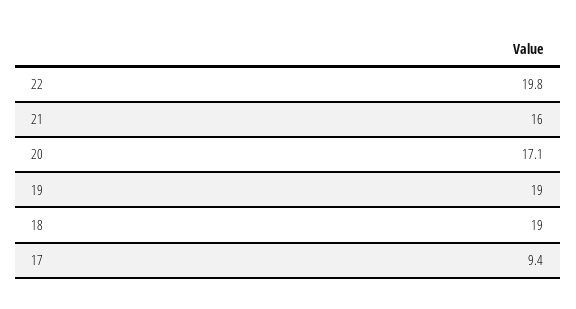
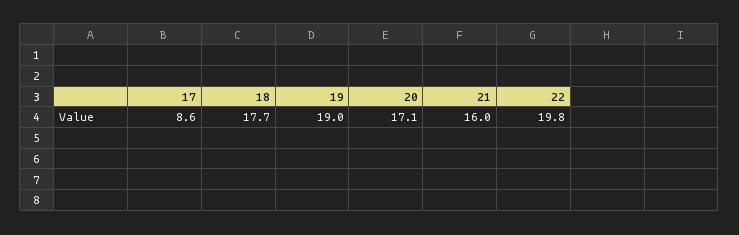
18: 19 -> 17.7
17: 9.4 -> 8.6

